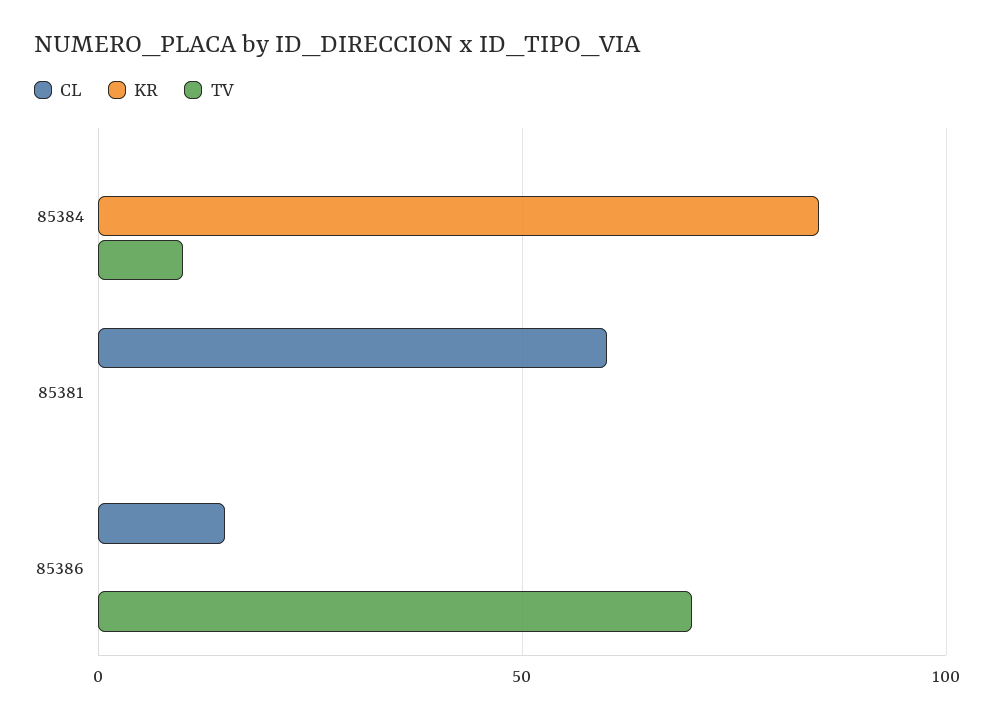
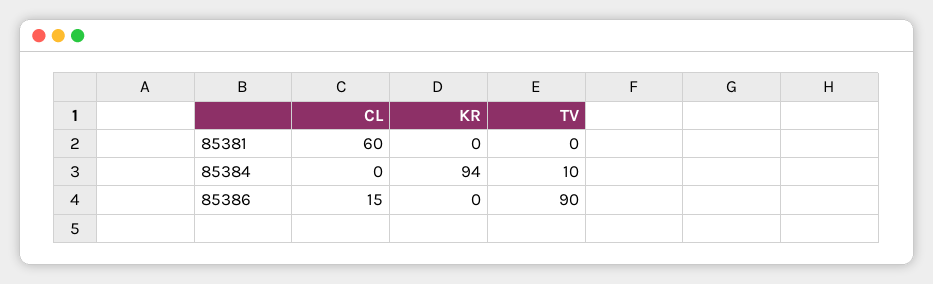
KR, 85384: 85 -> 94
TV, 85386: 70 -> 90

